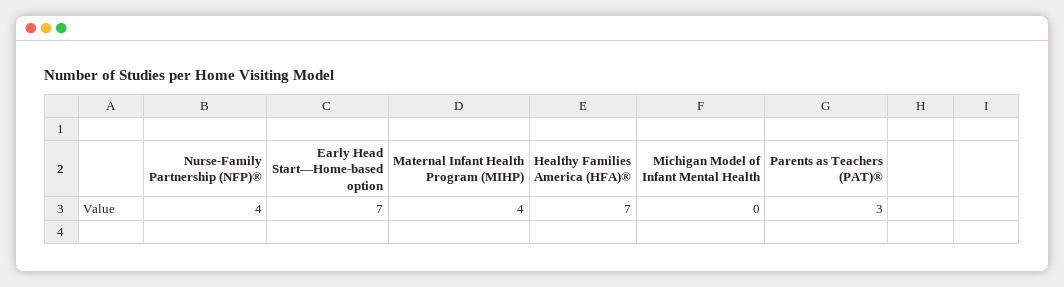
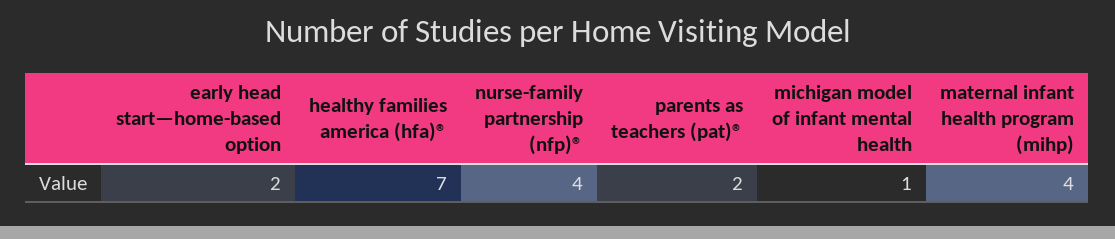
Early Head Start—Home-based option: 7 -> 2
Michigan Model of Infant Mental Health: 0 -> 1
Parents as Teachers (PAT)®: 3 -> 2

